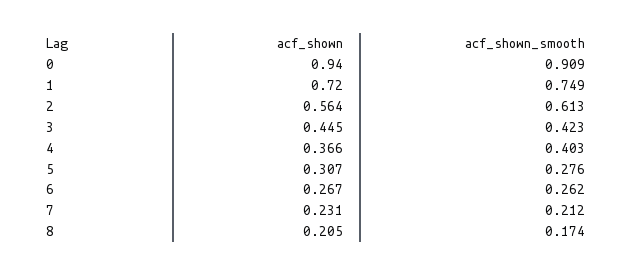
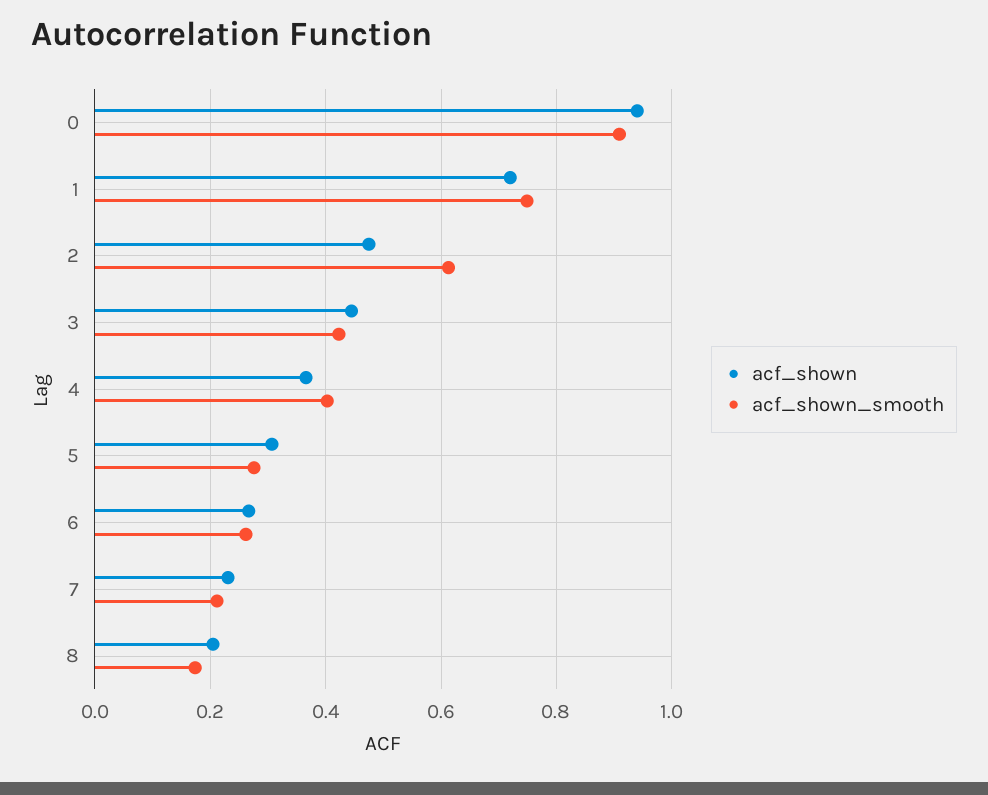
acf_shown, 2: 0.564 -> 0.48

